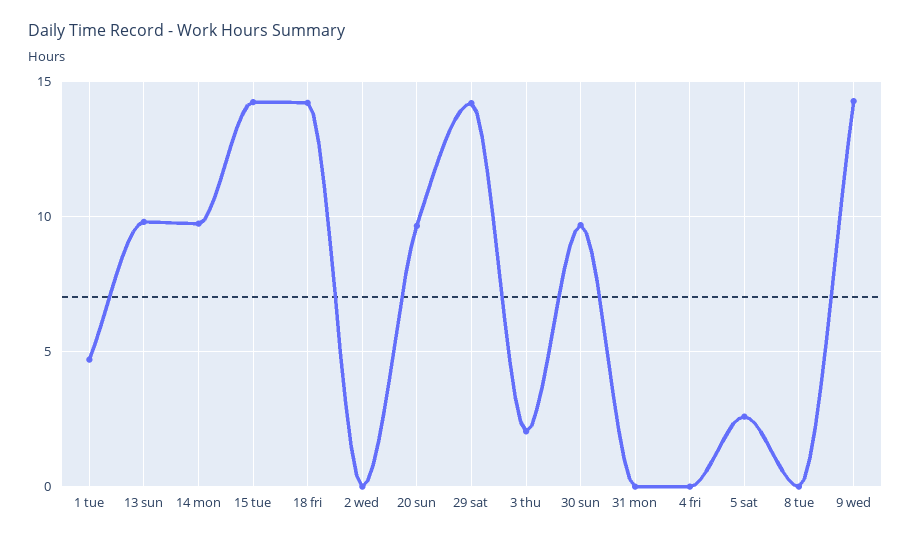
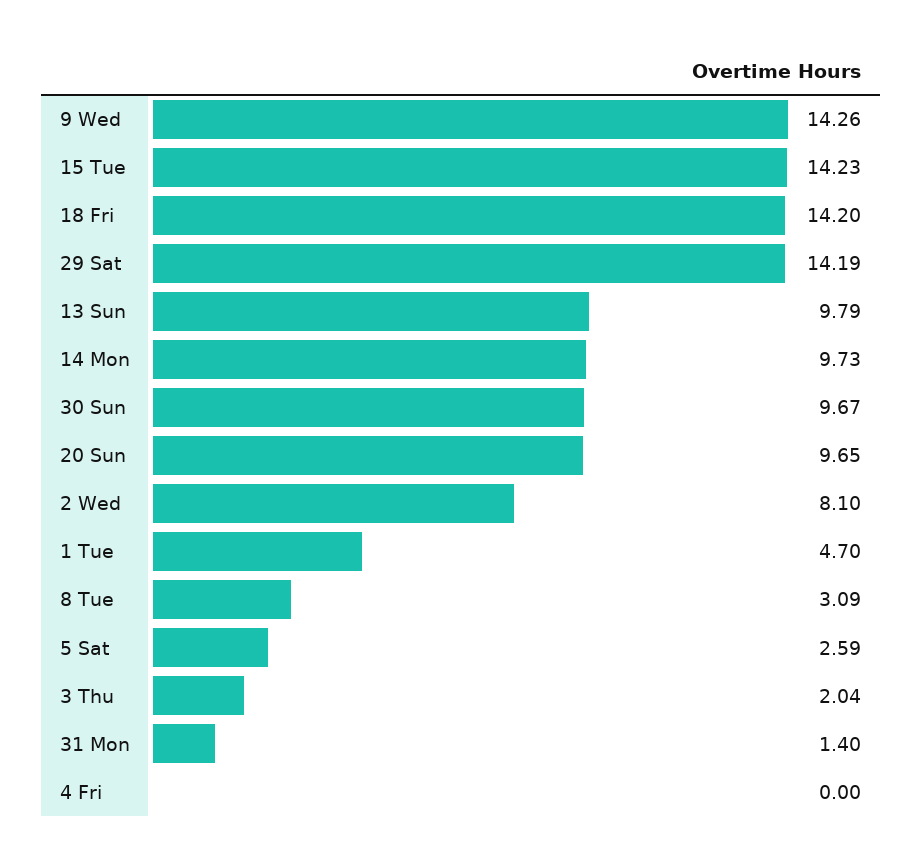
2 wed: 0 -> 8.1
31 mon: 0 -> 1.4
8 tue: 0 -> 3.09

